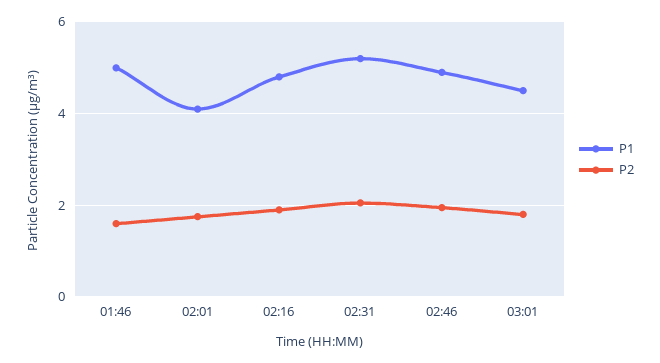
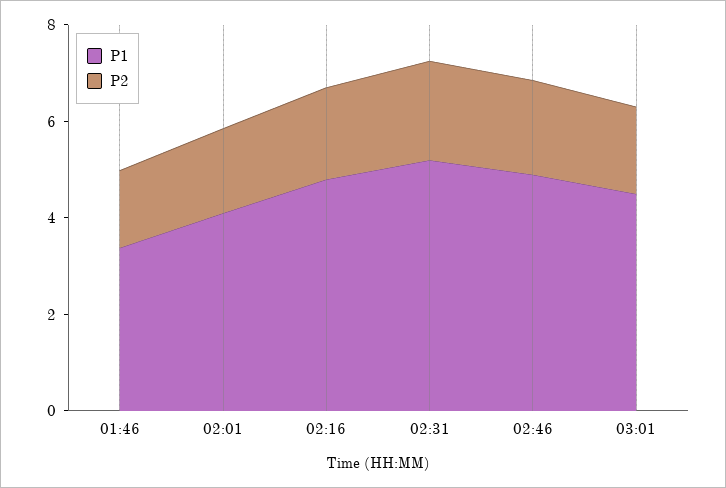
P1, 01:46: 5 -> 3.5

